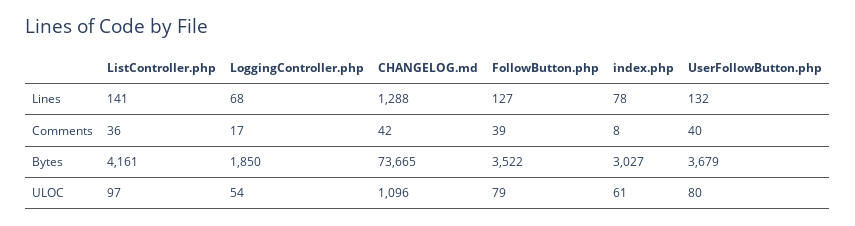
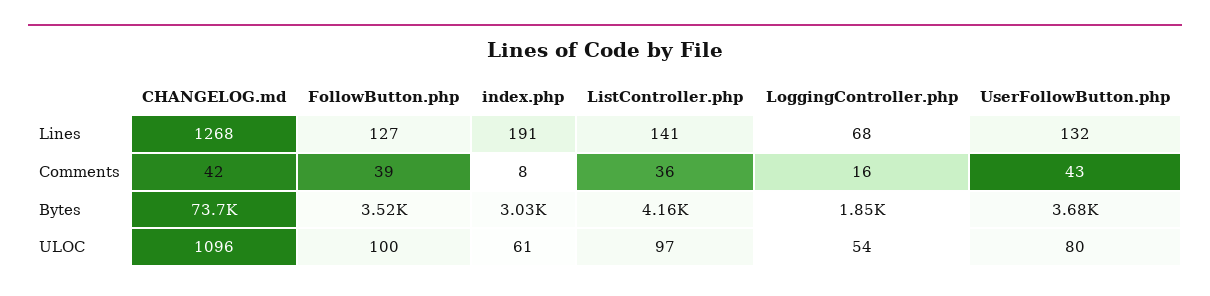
CHANGELOG.md, Lines: 1288 -> 1268
index.php, Lines: 78 -> 191
LoggingController.php, Comments: 17 -> 16
UserFollowButton.php, Comments: 40 -> 43
FollowButton.php, ULOC: 79 -> 100

